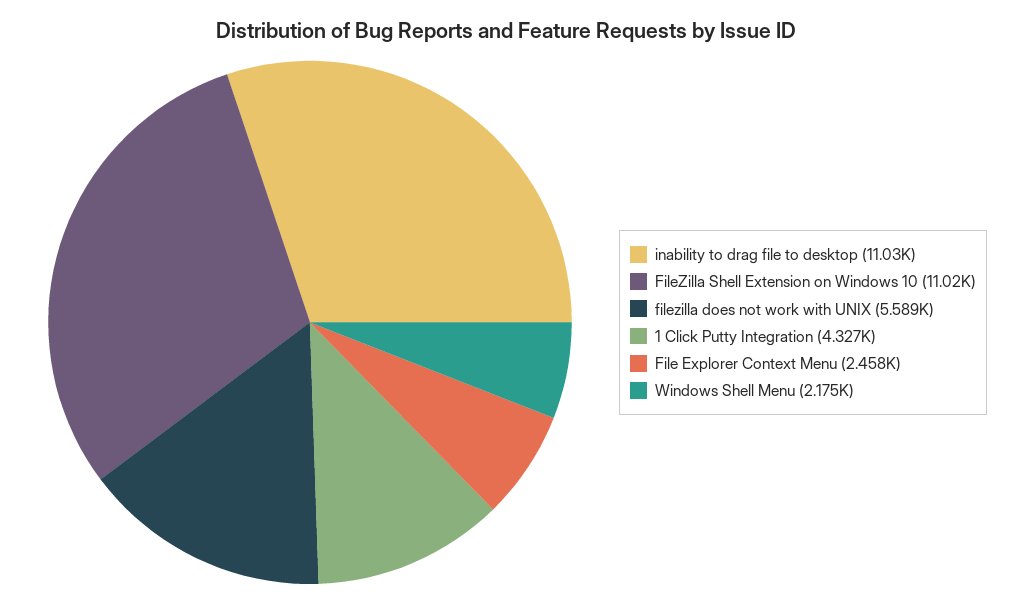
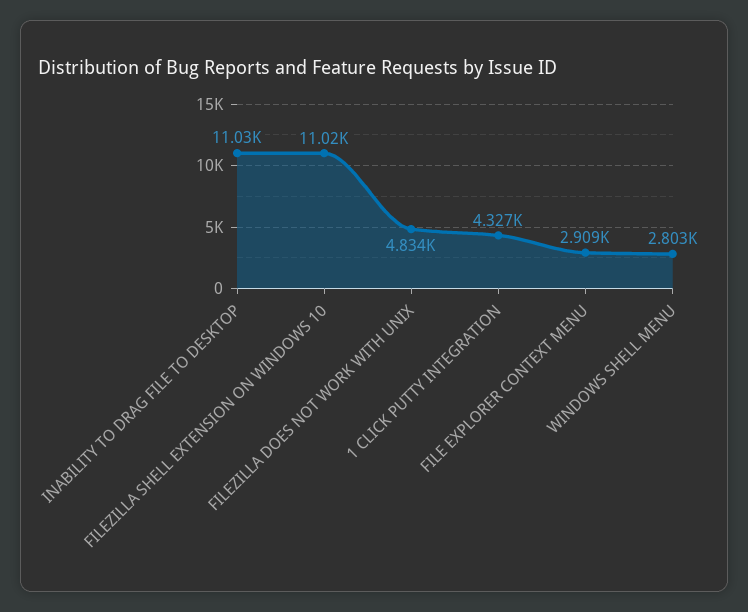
filezilla does not work with UNIX: 5589 -> 4834
File Explorer Context Menu: 2458 -> 2909
Windows Shell Menu: 2175 -> 2803

